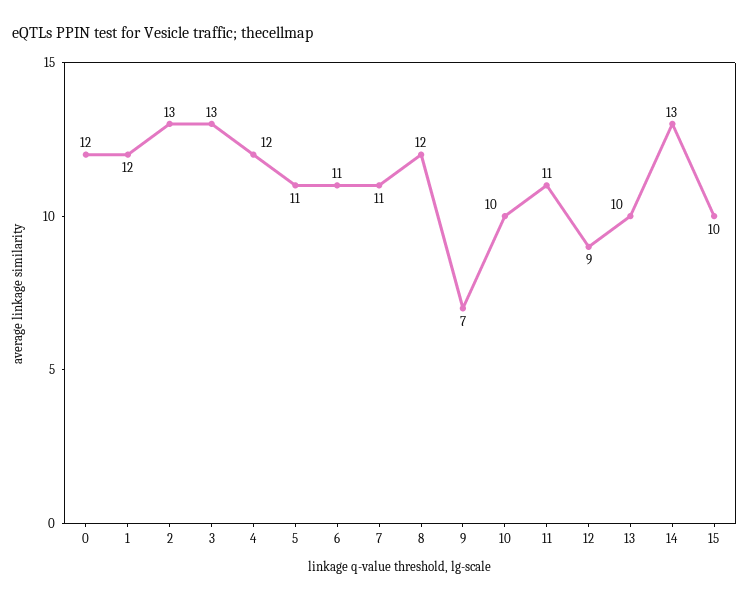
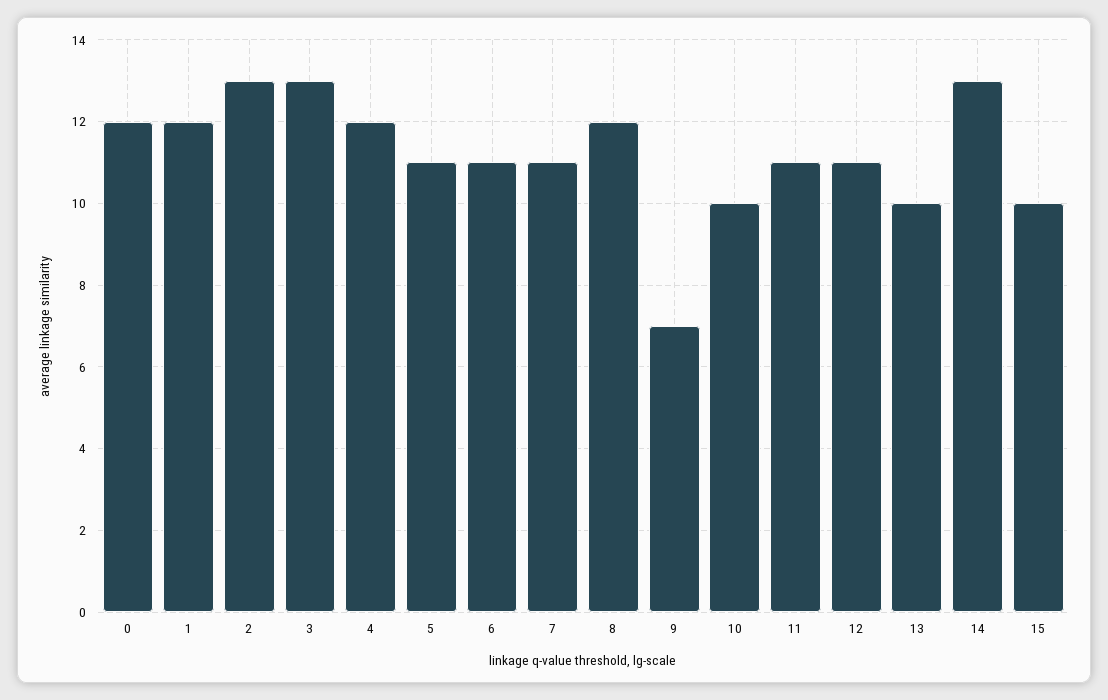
12: 9 -> 11

